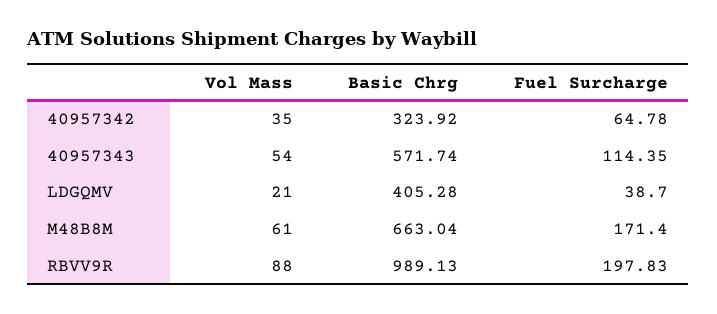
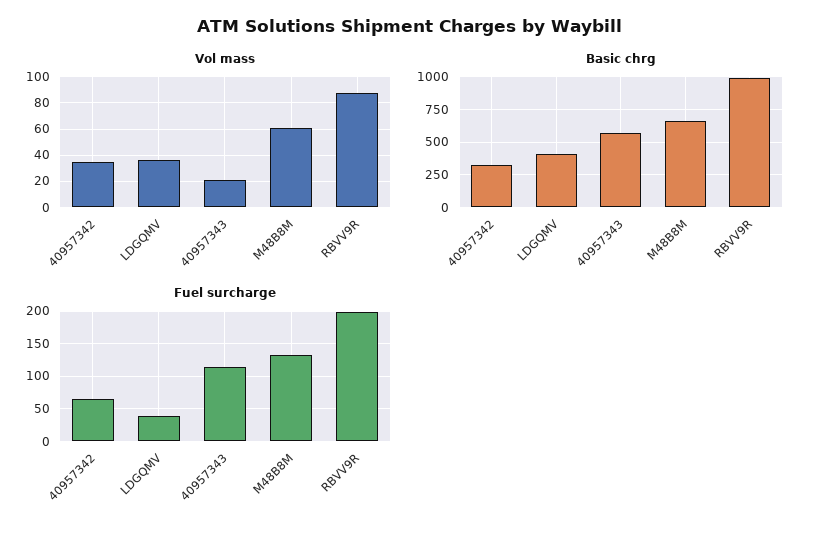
Vol Mass, 40957343: 54 -> 20
Vol Mass, LDGQMV: 21 -> 35
Fuel Surcharge, M48B8M: 171.4 -> 130

